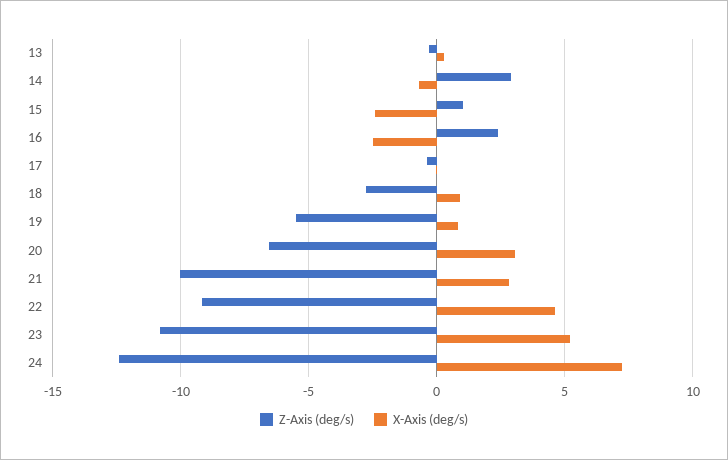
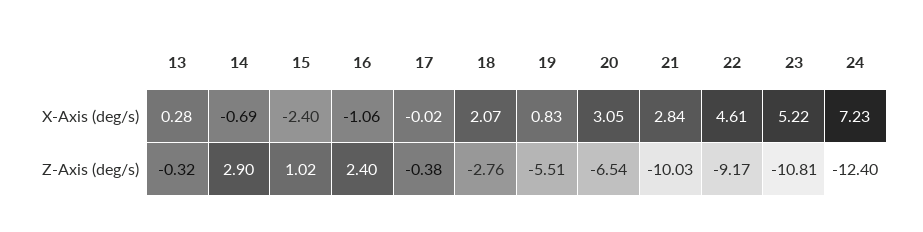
X-Axis (deg/s), 16: -2.5 -> -1.06
X-Axis (deg/s), 18: 1 -> 2.07

